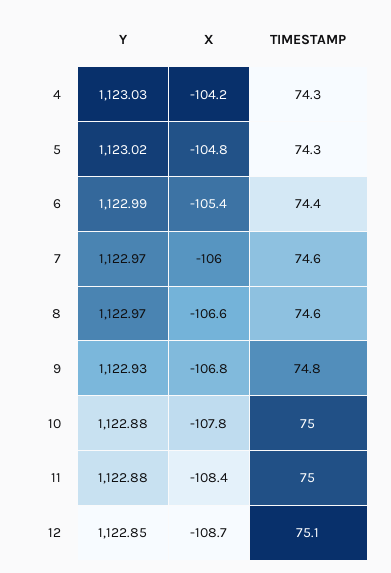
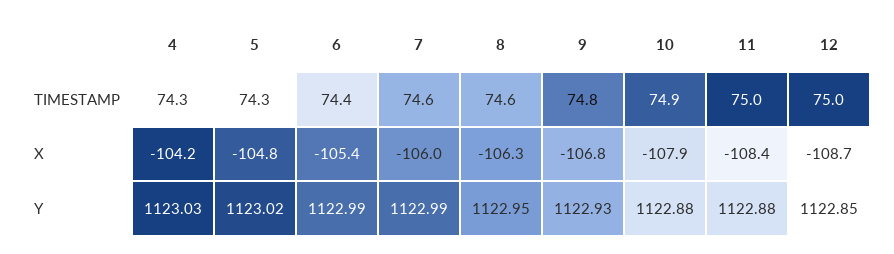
Y, 7: 1122.97 -> 1122.99
Y, 8: 1122.97 -> 1122.95
X, 8: -106.6 -> -106.3
X, 10: -107.8 -> -107.9
TIMESTAMP, 10: 75 -> 74.9
TIMESTAMP, 12: 75.1 -> 75

